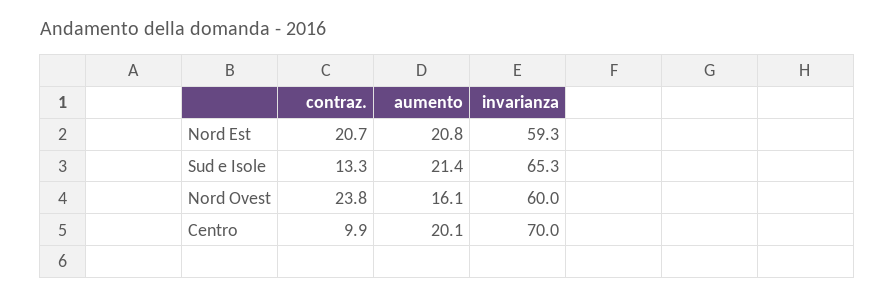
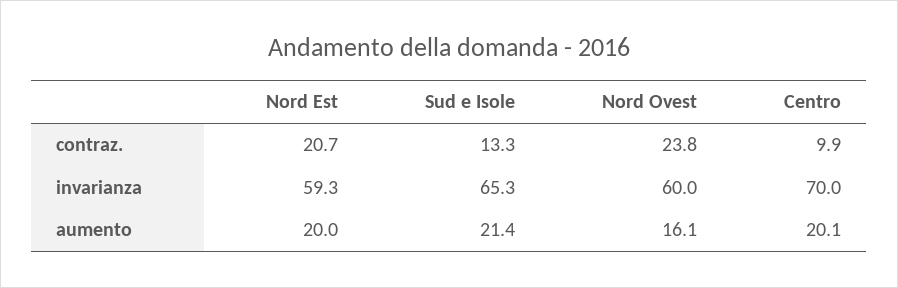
aumento, Nord Est: 20.8 -> 20

